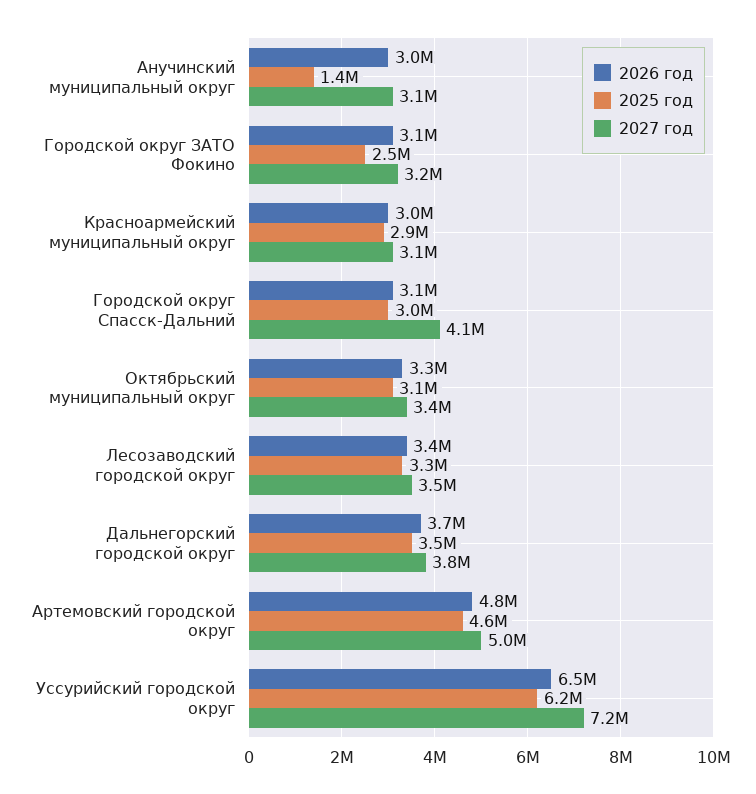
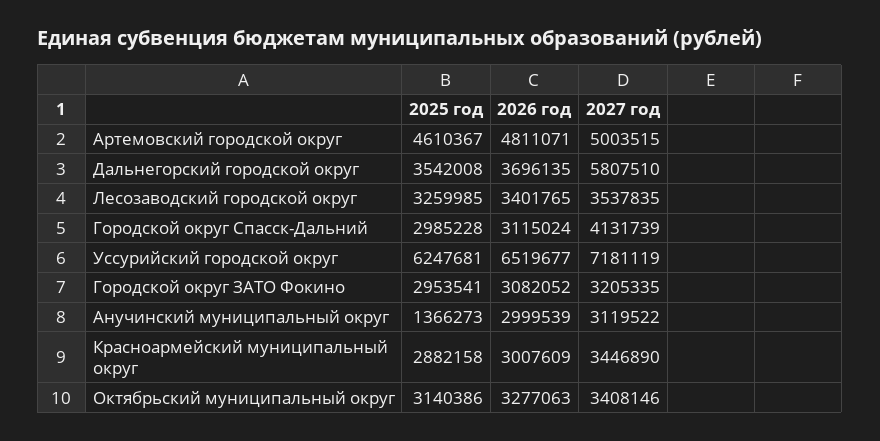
2025 год, Городской округ ЗАТО Фокино: 2500000 -> 2953541
2027 год, Красноармейский муниципальный округ: 3100000 -> 3446890
2027 год, Дальнегорский городской округ: 3800000 -> 5807510

